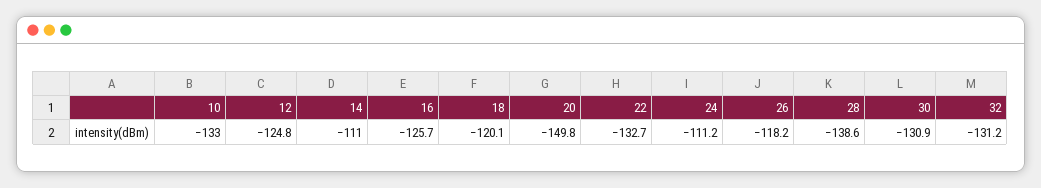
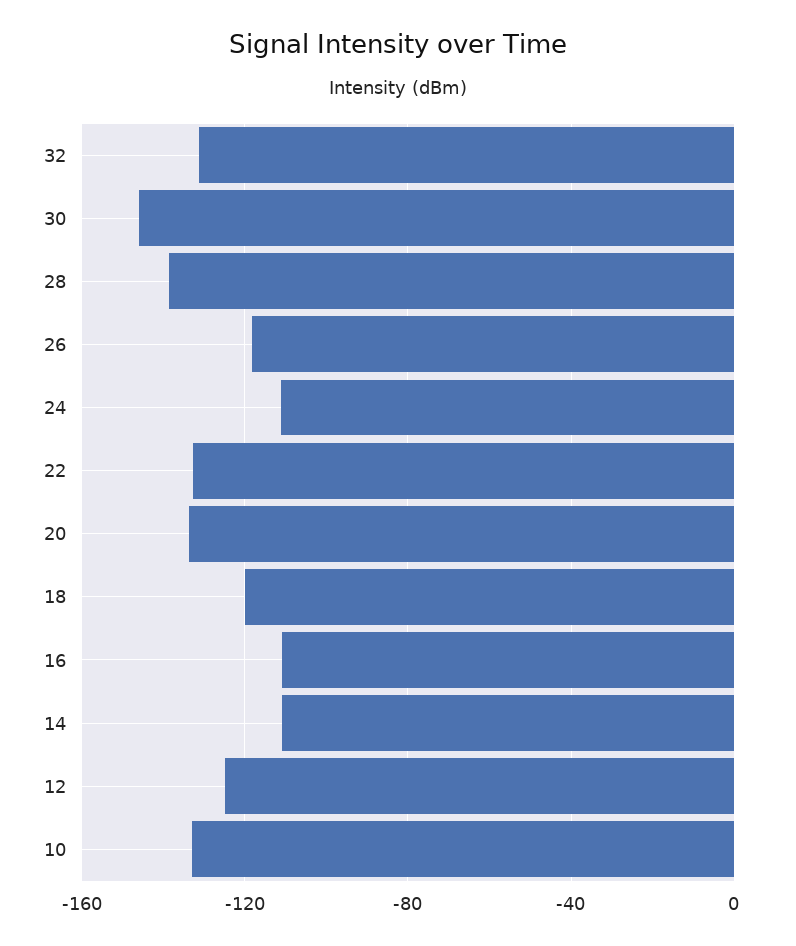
16: -125.7 -> -110
20: -149.8 -> -135
30: -130.9 -> -145

